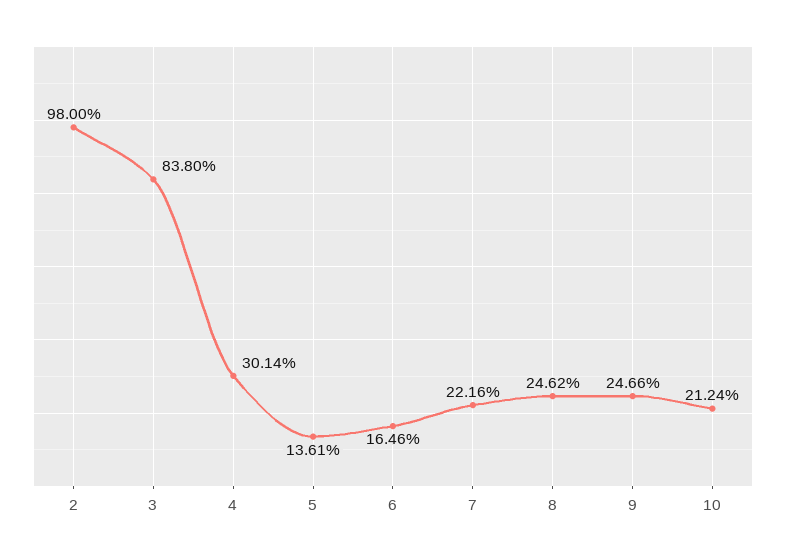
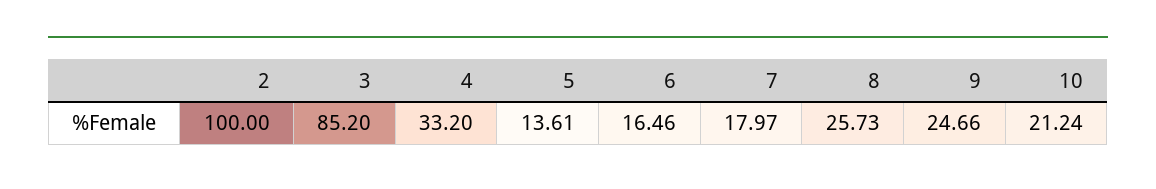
2: 98 -> 100
3: 83.8 -> 85.2
4: 30.14 -> 33.2
7: 22.16 -> 17.97
8: 24.62 -> 25.73

